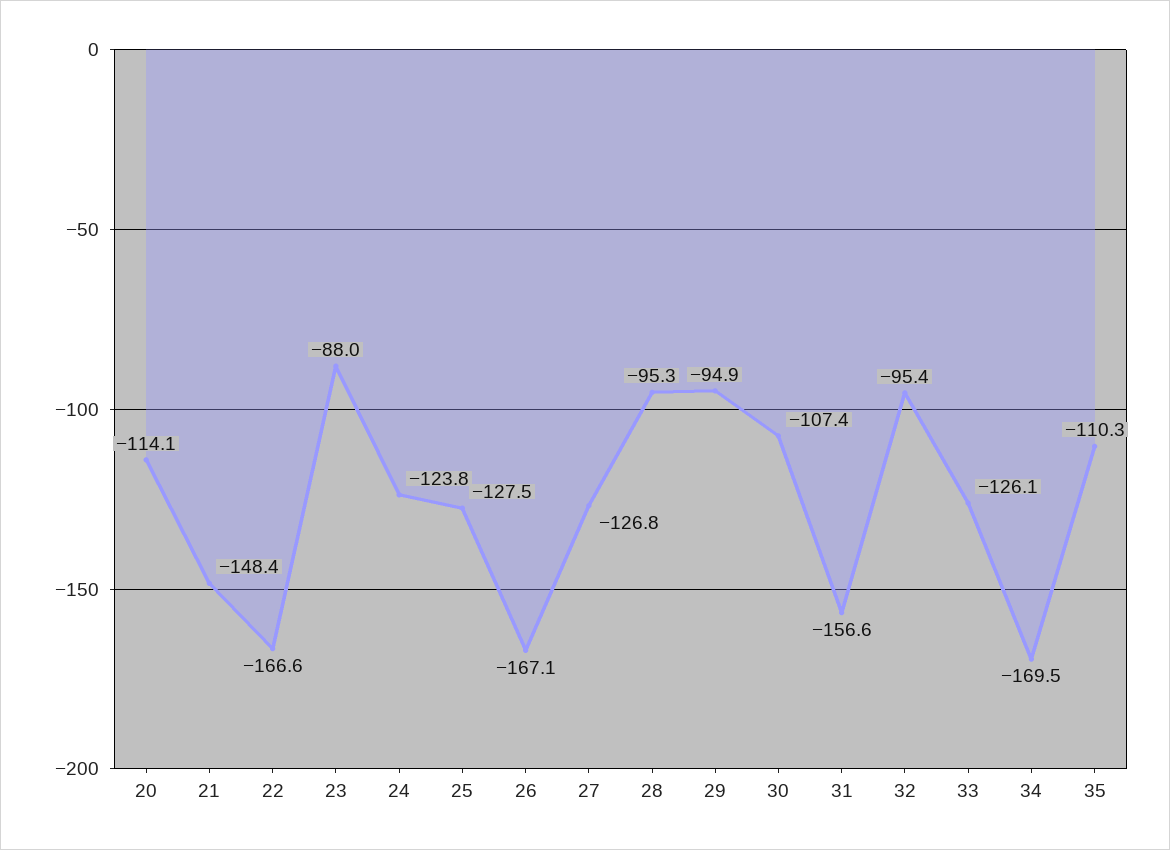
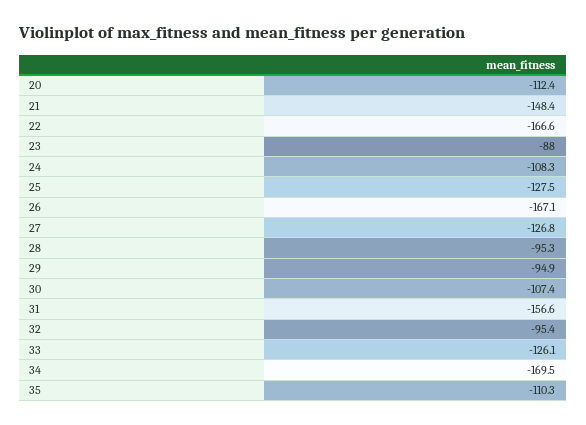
20: -114.1 -> -112.4
24: -123.8 -> -108.3

